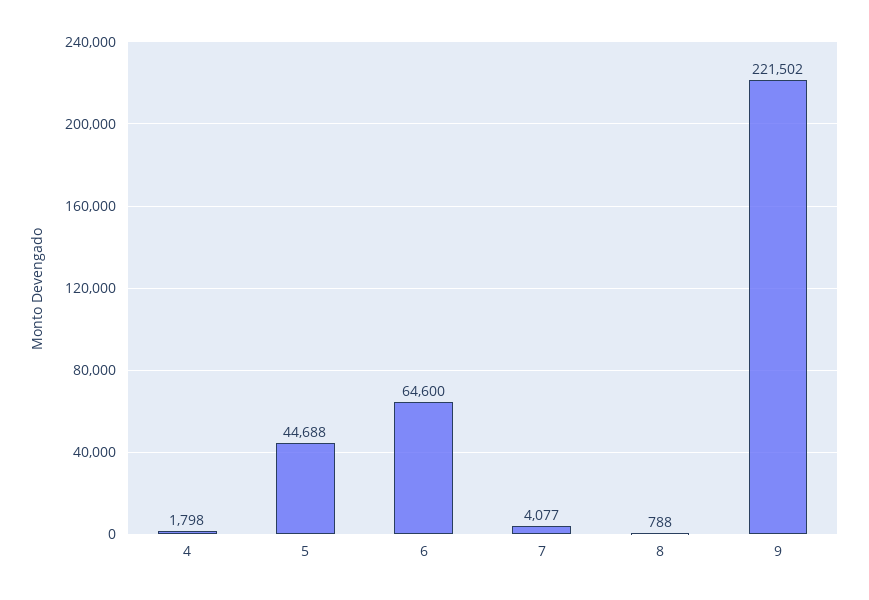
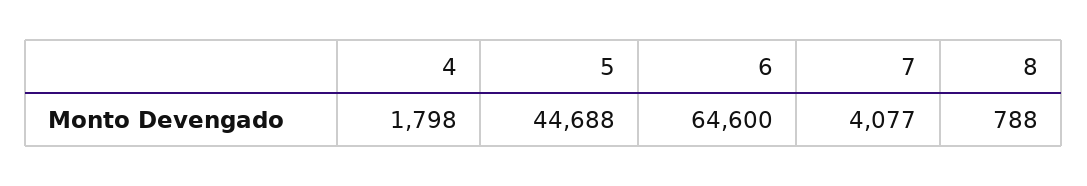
9: 221502 -> none

